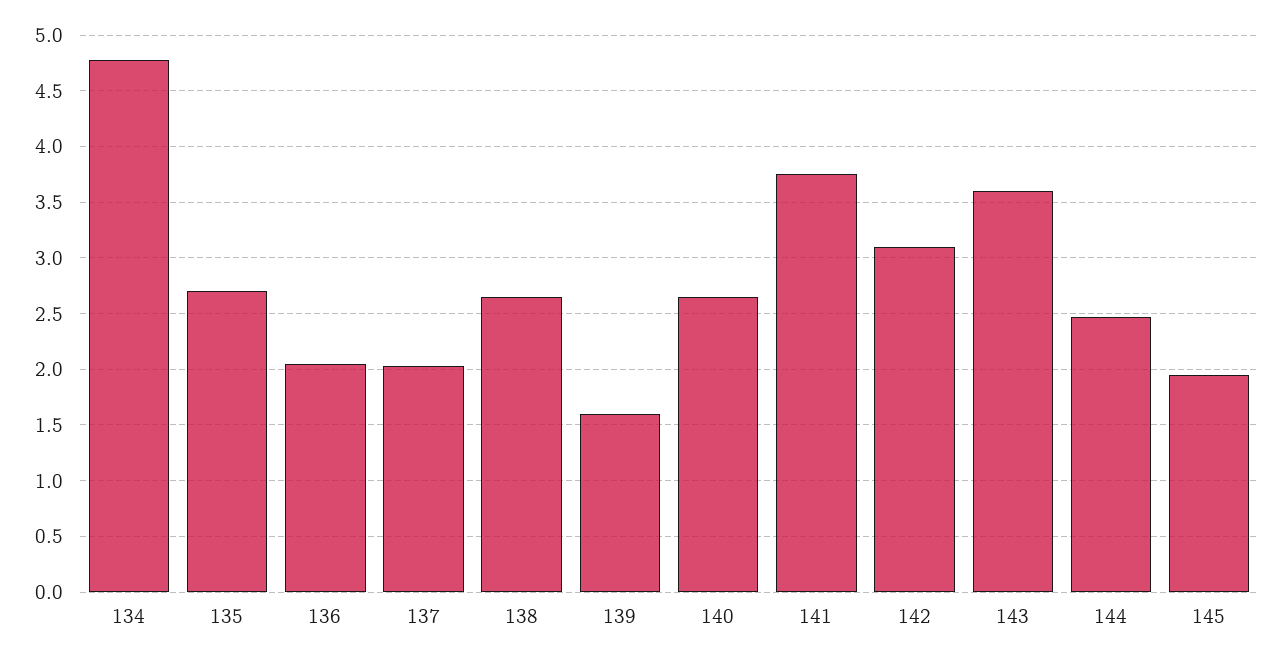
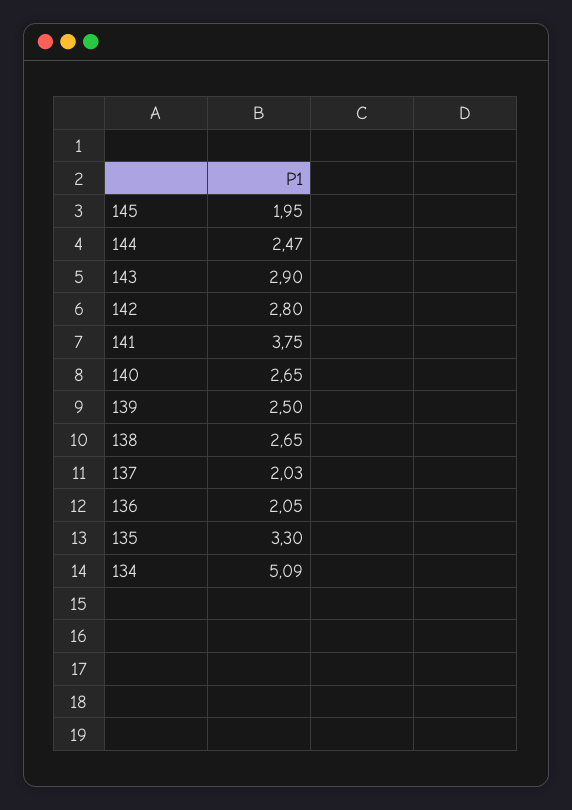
134: 4.8 -> 5.09
135: 2.7 -> 3.3
139: 1.6 -> 2.5
142: 3.1 -> 2.8
143: 3.6 -> 2.9

